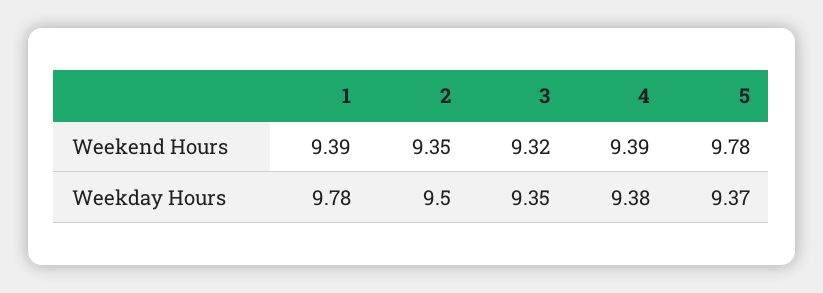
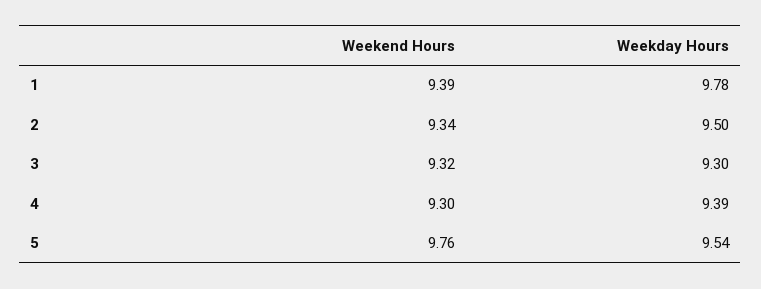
2, Weekend Hours: 9.35 -> 9.34
4, Weekend Hours: 9.39 -> 9.3
5, Weekend Hours: 9.78 -> 9.76
3, Weekday Hours: 9.35 -> 9.3
4, Weekday Hours: 9.38 -> 9.39
5, Weekday Hours: 9.37 -> 9.54

